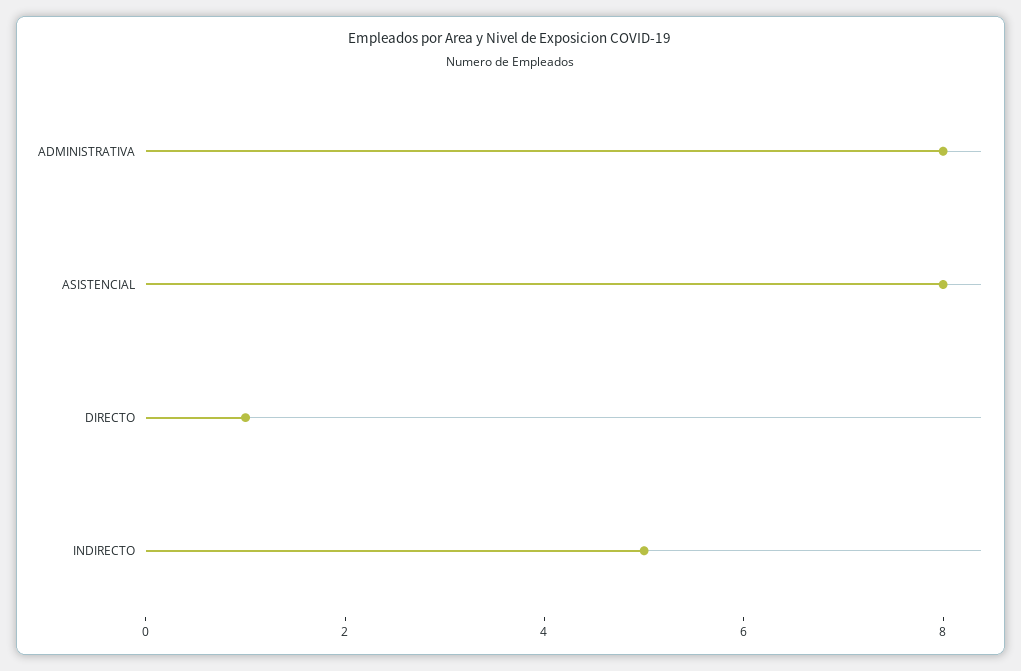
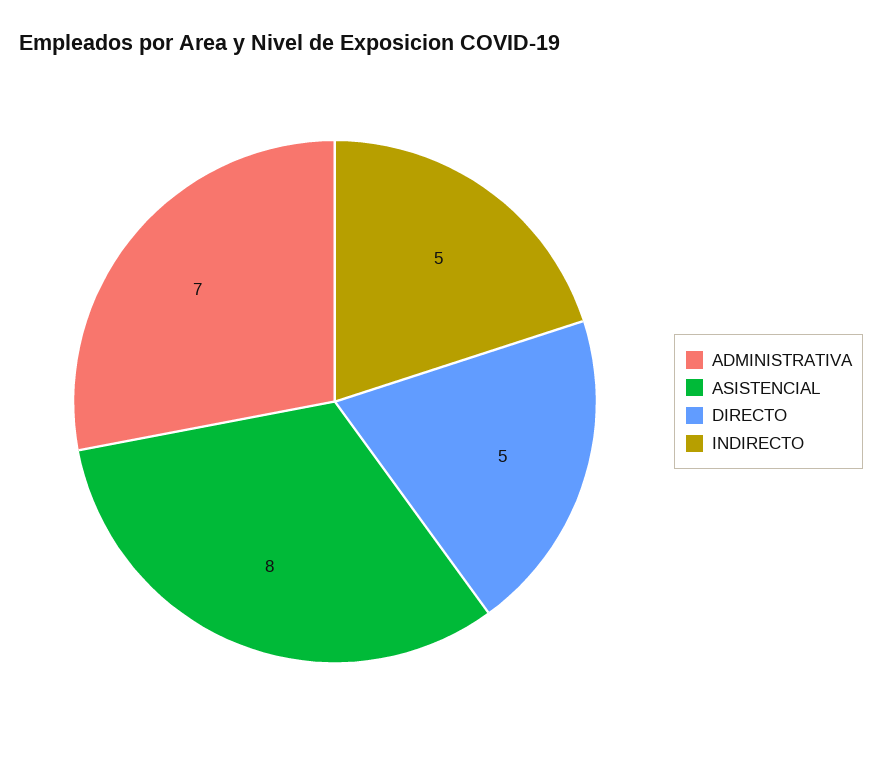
ADMINISTRATIVA: 8 -> 7
DIRECTO: 1 -> 5

